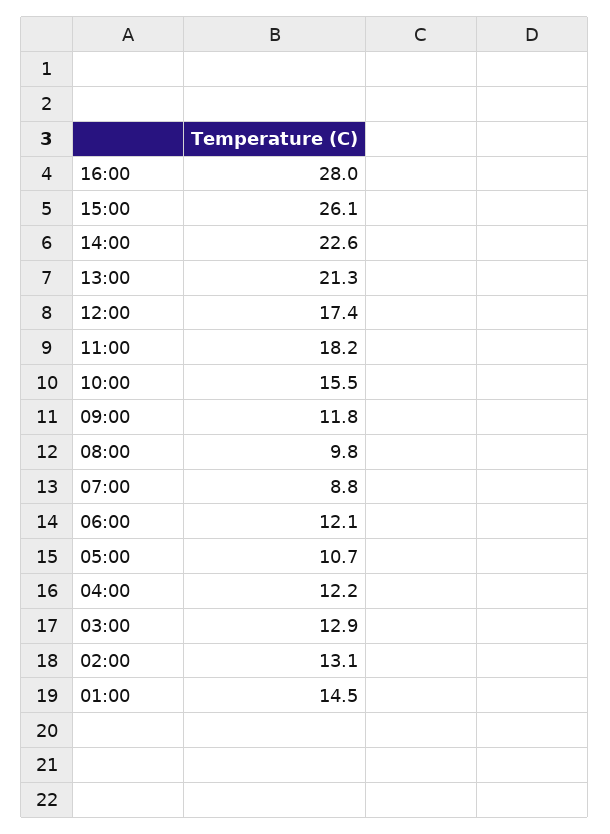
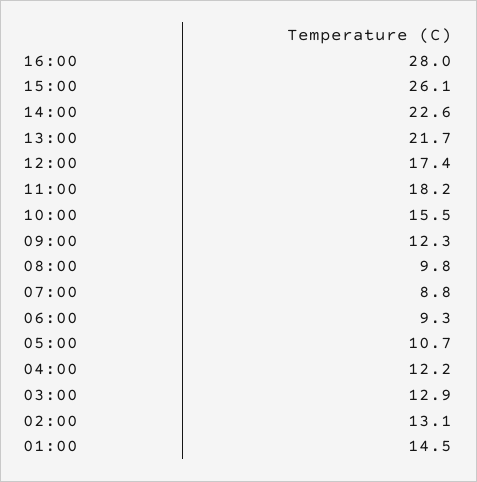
13:00: 21.3 -> 21.7
09:00: 11.8 -> 12.3
06:00: 12.1 -> 9.3

